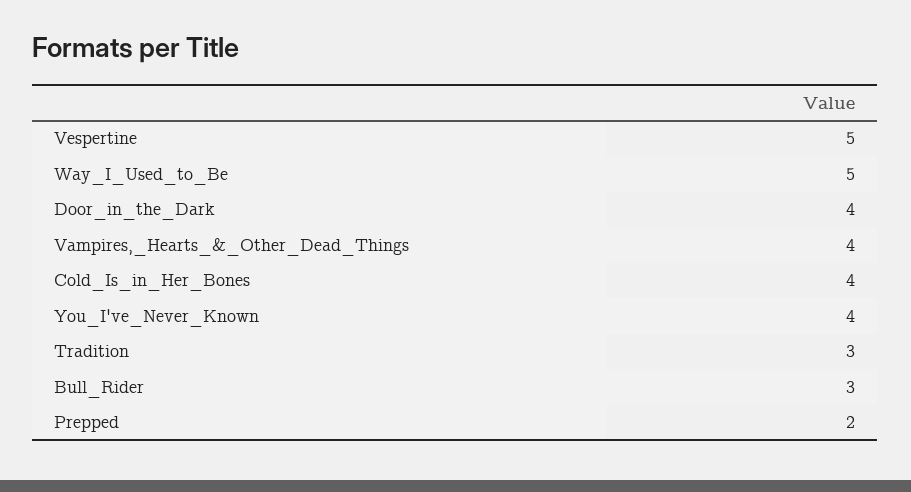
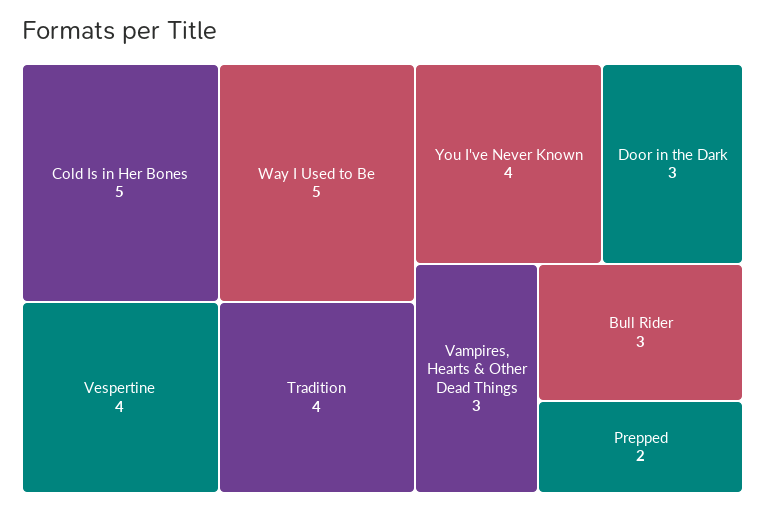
Vespertine: 5 -> 4
Door_in_the_Dark: 4 -> 3
Vampires,_Hearts_&_Other_Dead_Things: 4 -> 3
Cold_Is_in_Her_Bones: 4 -> 5
Tradition: 3 -> 4

